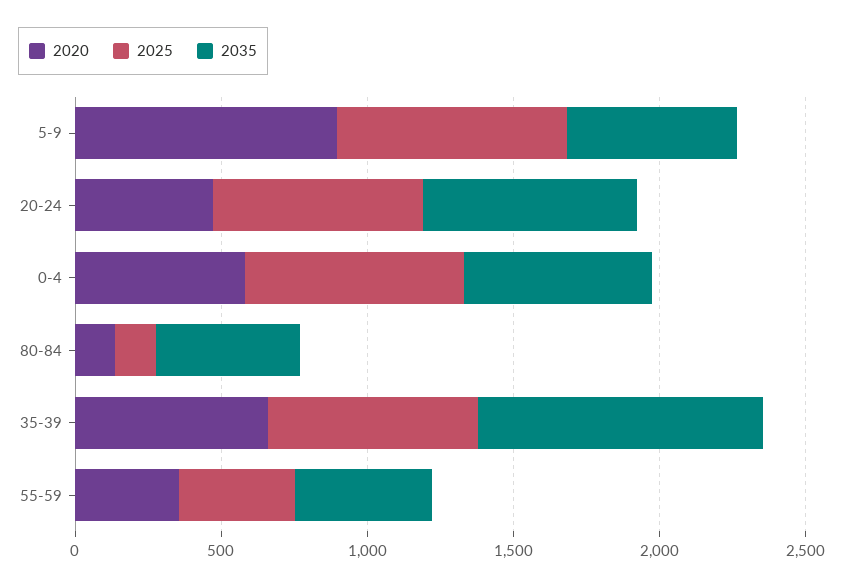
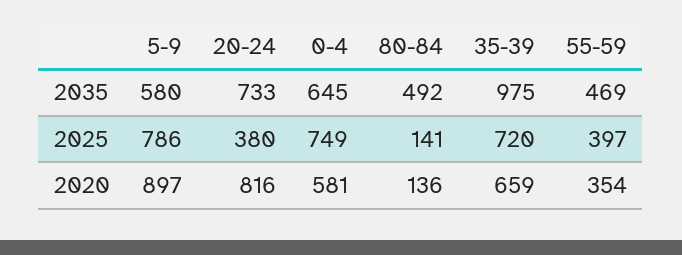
2020, 20-24: 500 -> 816
2025, 20-24: 700 -> 380

